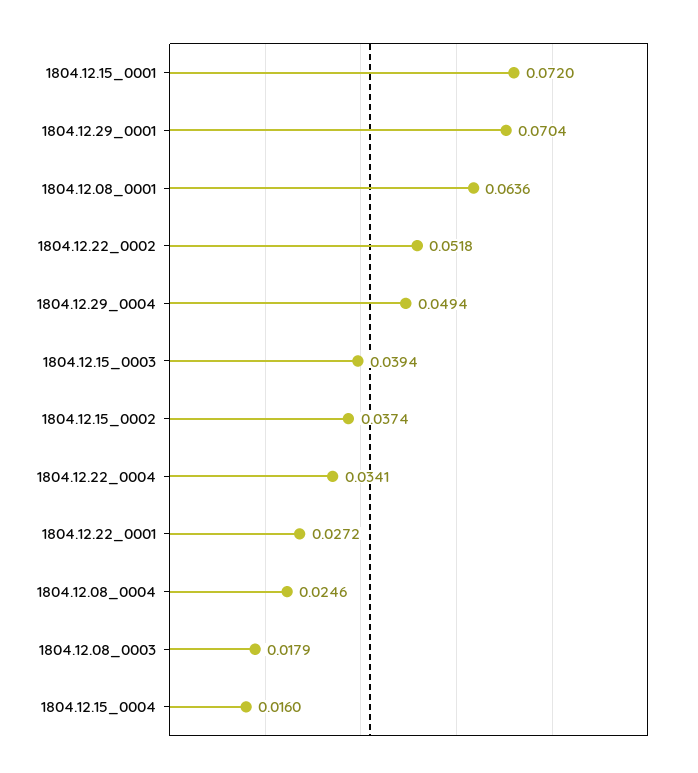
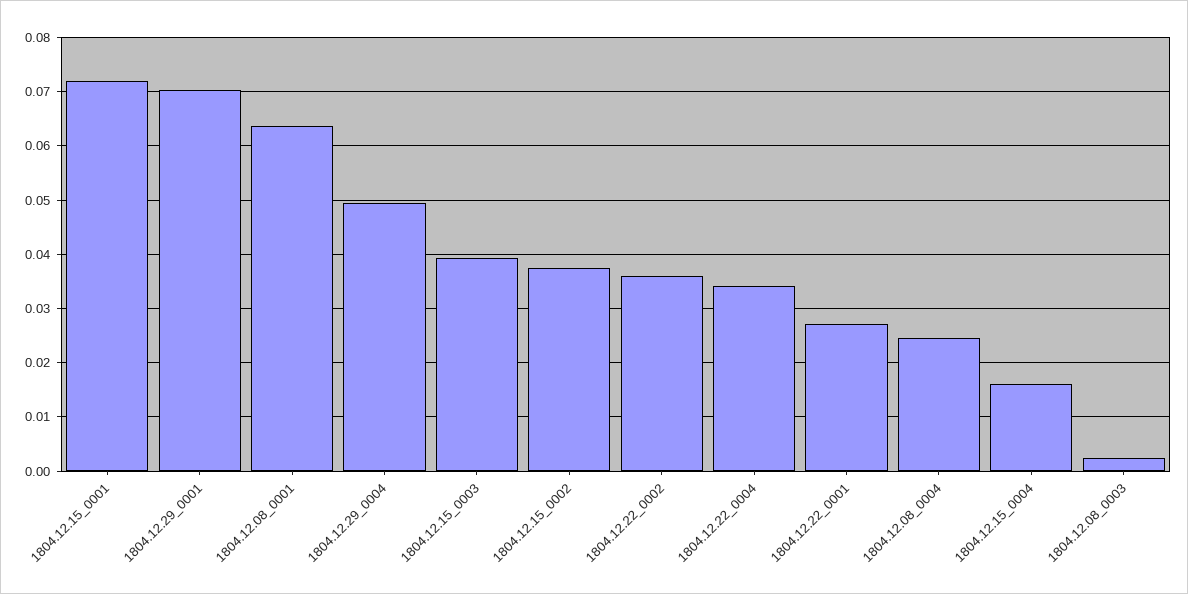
1804.12.22_0002: 0.0518 -> 0.036
1804.12.08_0003: 0.0179 -> 0.002

